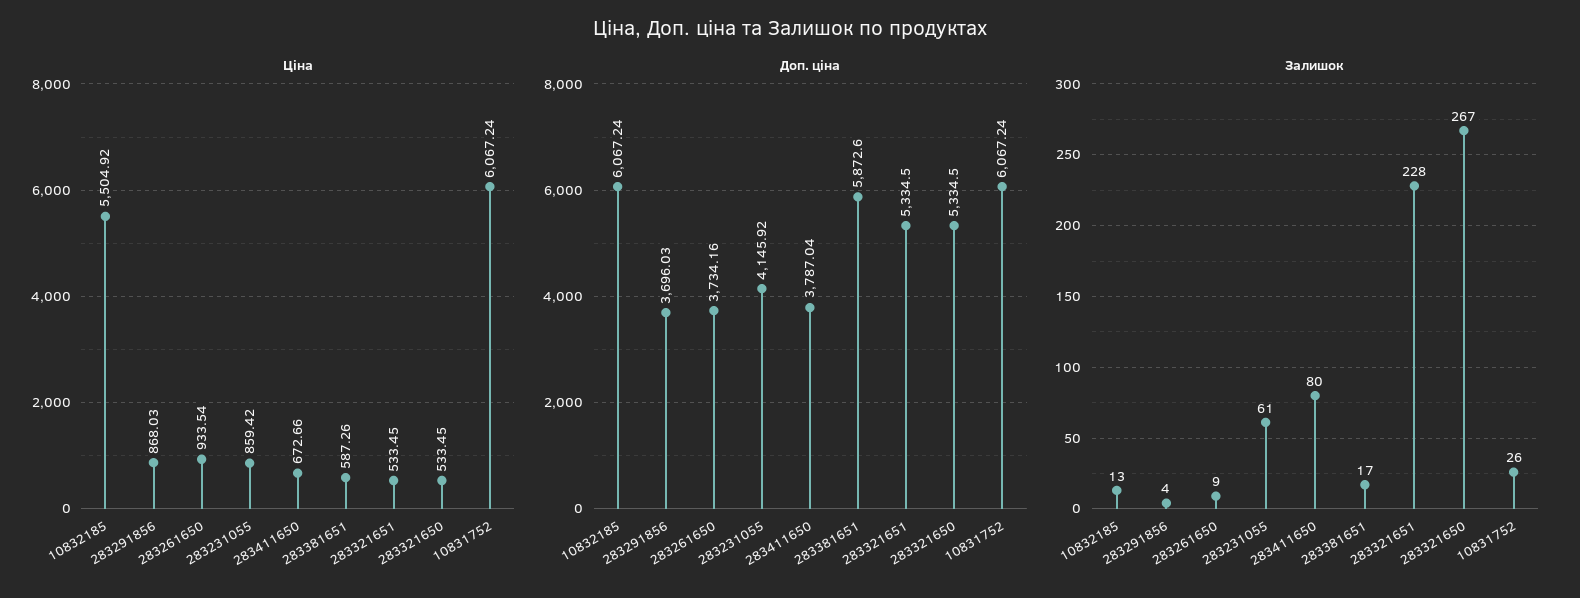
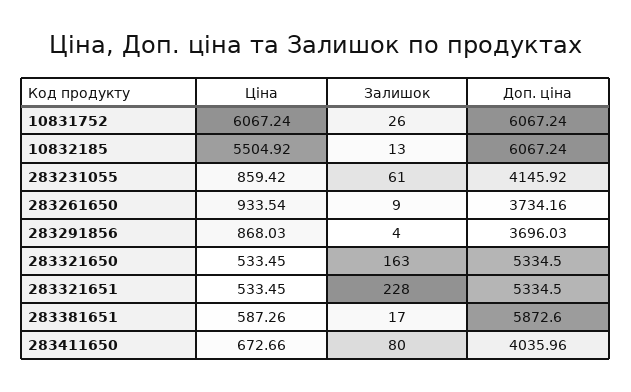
Доп. ціна, 283411650: 3787.04 -> 4035.96
Залишок, 283321650: 267 -> 163

